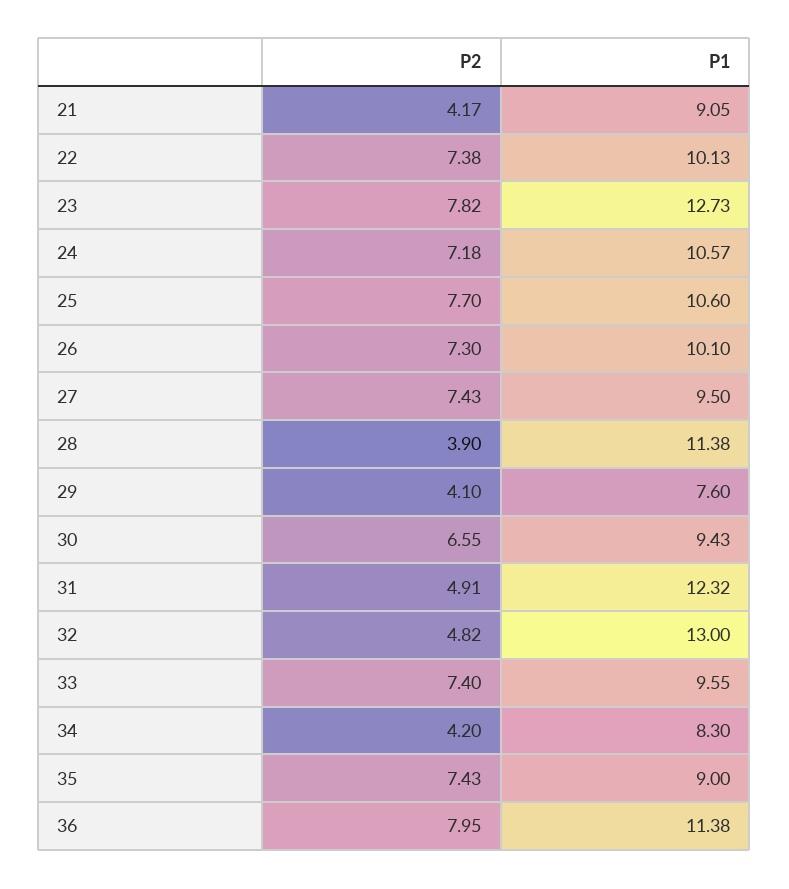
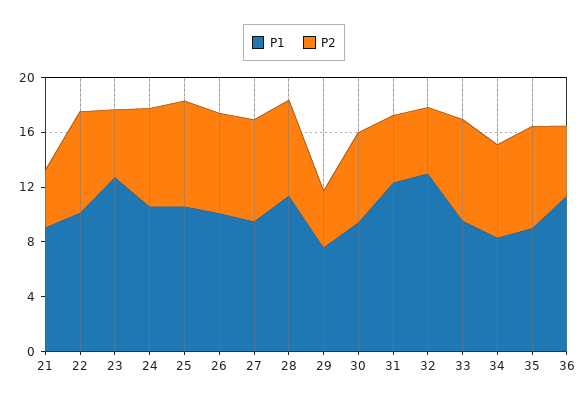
P2, 23: 7.82 -> 5
P2, 28: 3.9 -> 7
P2, 34: 4.2 -> 7
P2, 36: 7.95 -> 5

